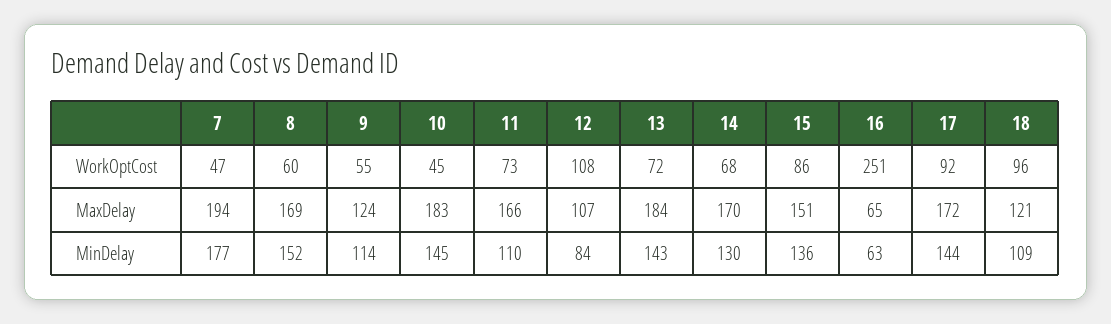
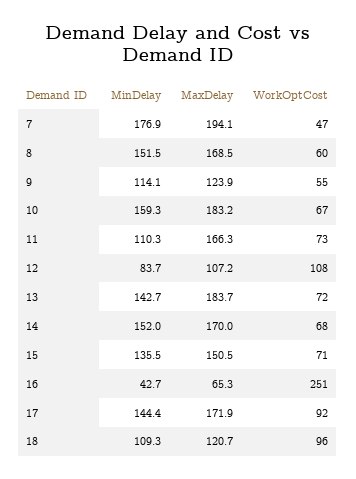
10, WorkOptCost: 45 -> 67
15, WorkOptCost: 86 -> 71
10, MinDelay: 145 -> 159.3
14, MinDelay: 130 -> 152
16, MinDelay: 63 -> 42.7

